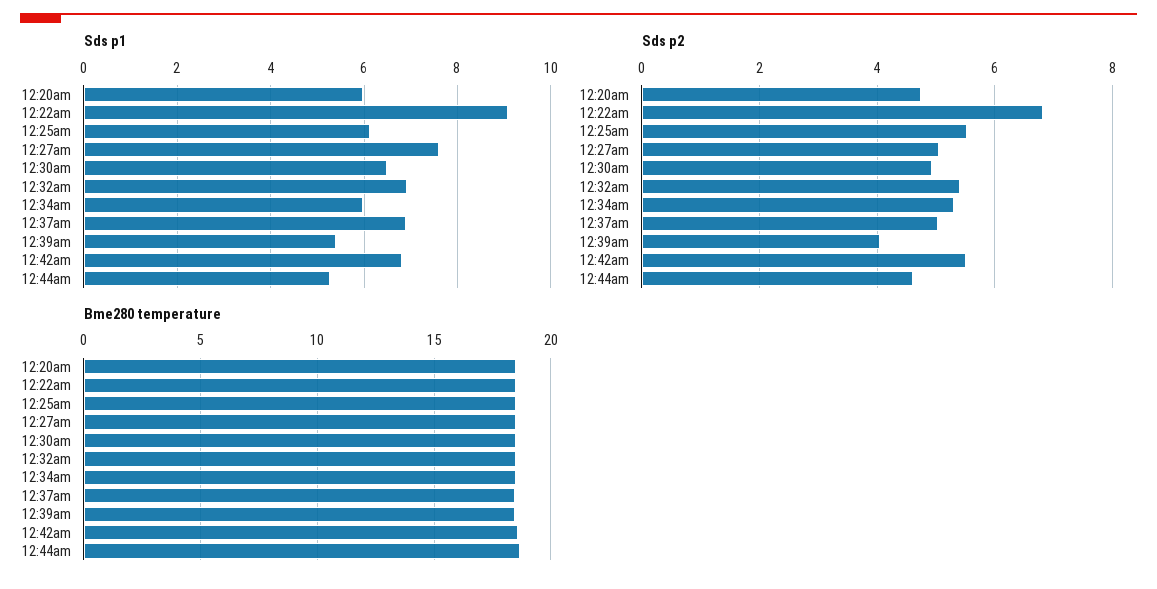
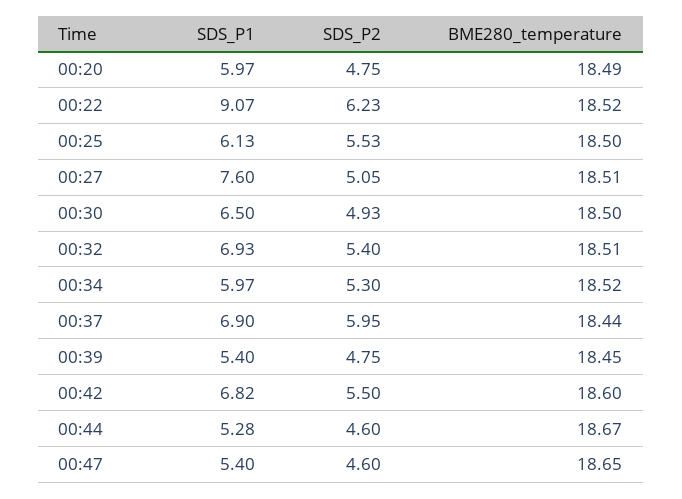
Sds p2, 12:22am: 6.8 -> 6.23
Sds p2, 12:37am: 5 -> 5.95
Sds p2, 12:39am: 4 -> 4.75
Sds p1, 00:47: none -> 5.4
Sds p2, 00:47: none -> 4.6
Bme280 temperature, 00:47: none -> 18.65

